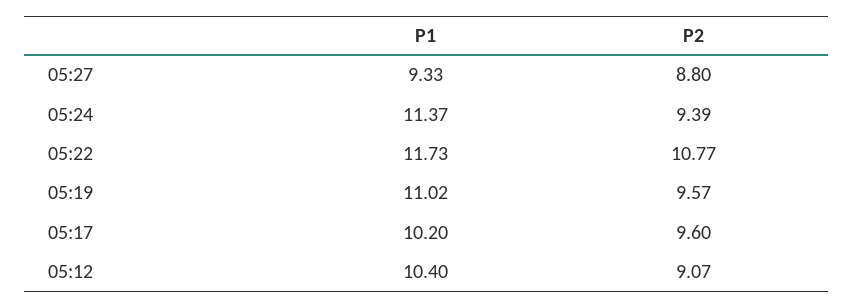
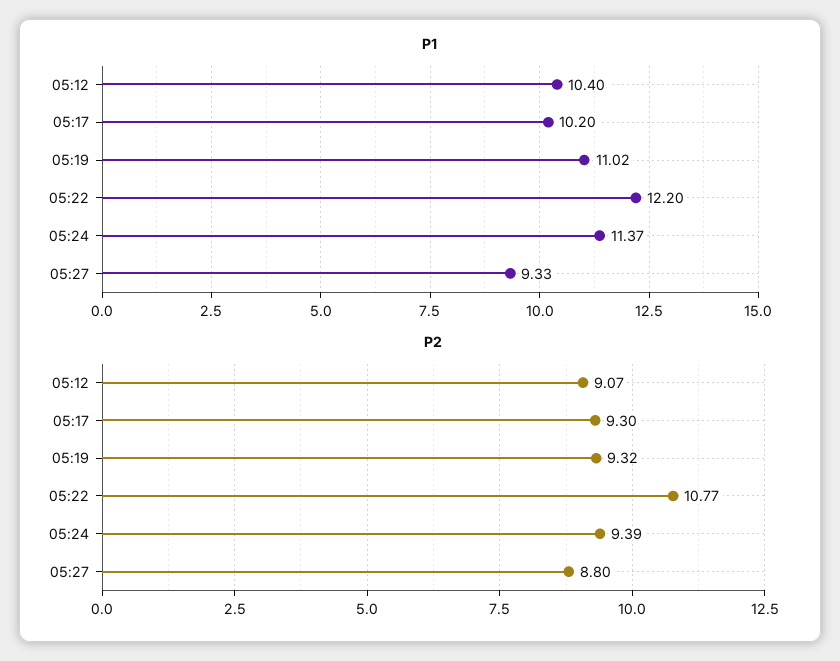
P1, 05:22: 11.73 -> 12.2
P2, 05:19: 9.57 -> 9.32
P2, 05:17: 9.6 -> 9.3

